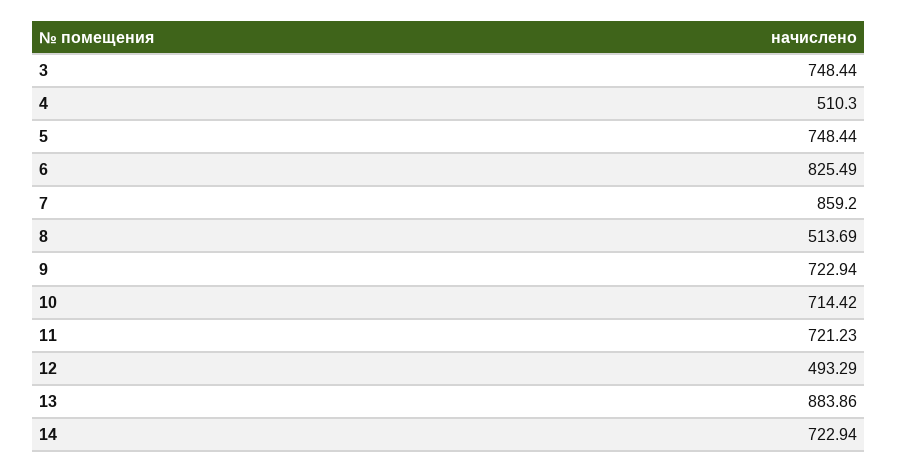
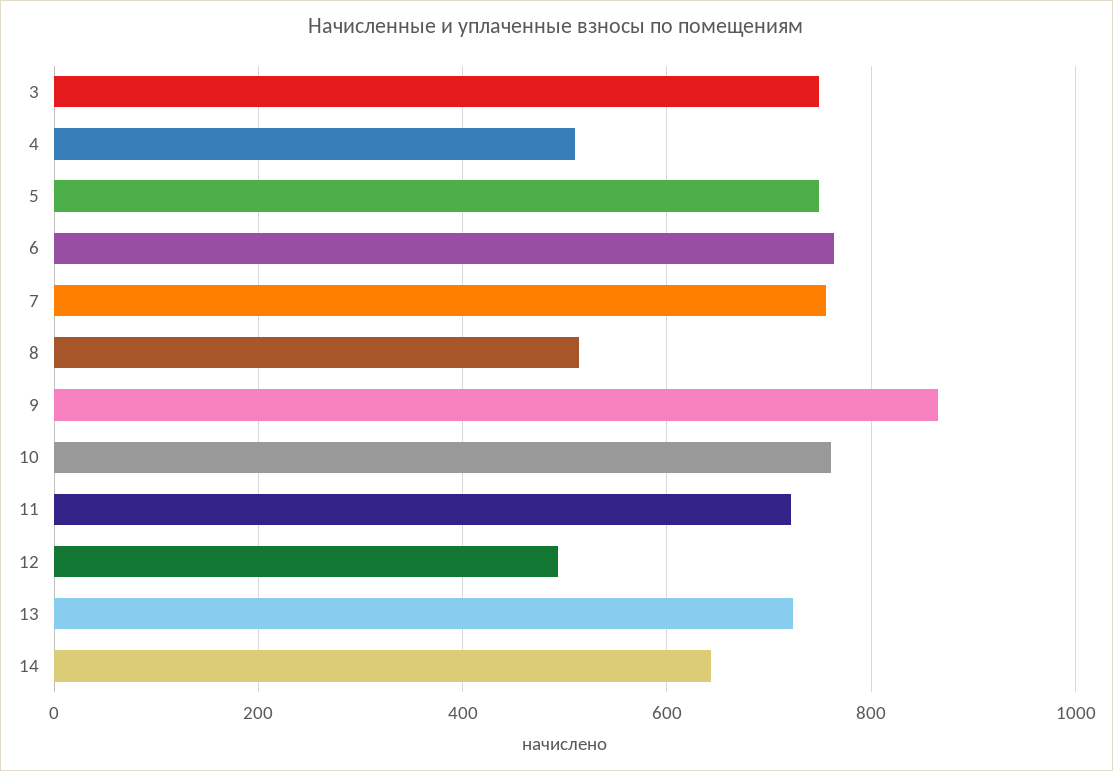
6: 825.49 -> 760
7: 859.2 -> 760
9: 722.94 -> 860
10: 714.42 -> 760
13: 883.86 -> 720
14: 722.94 -> 640

